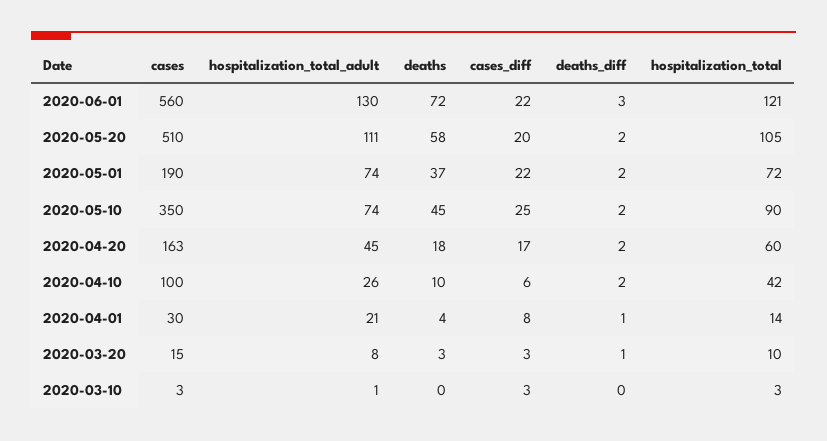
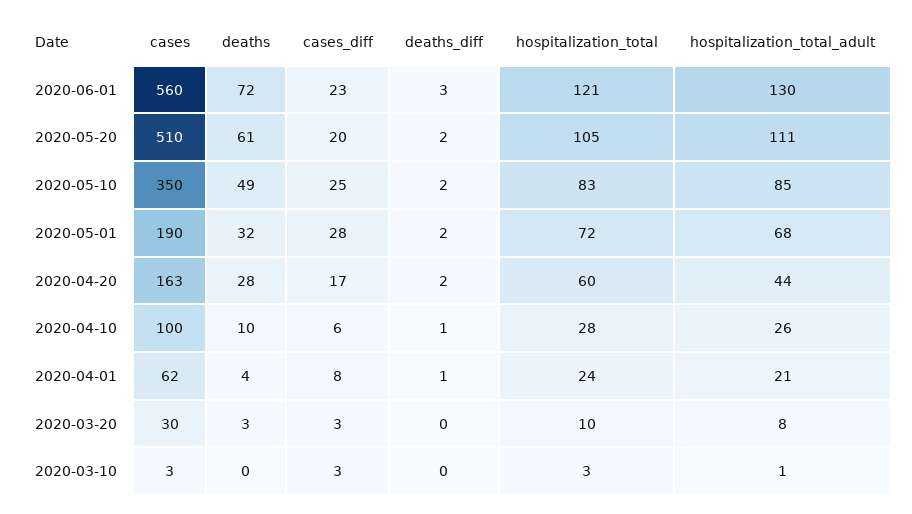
cases_diff, 2020-06-01: 22 -> 23
deaths, 2020-05-20: 58 -> 61
hospitalization_total_adult, 2020-05-01: 74 -> 68
deaths, 2020-05-01: 37 -> 32
cases_diff, 2020-05-01: 22 -> 28
hospitalization_total_adult, 2020-05-10: 74 -> 85
deaths, 2020-05-10: 45 -> 49
hospitalization_total, 2020-05-10: 90 -> 83
hospitalization_total_adult, 2020-04-20: 45 -> 44
deaths, 2020-04-20: 18 -> 28
deaths_diff, 2020-04-10: 2 -> 1
hospitalization_total, 2020-04-10: 42 -> 28
cases, 2020-04-01: 30 -> 62
hospitalization_total, 2020-04-01: 14 -> 24
cases, 2020-03-20: 15 -> 30
deaths_diff, 2020-03-20: 1 -> 0

